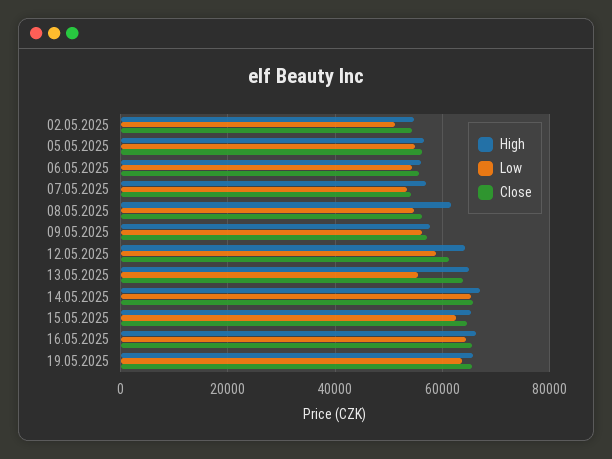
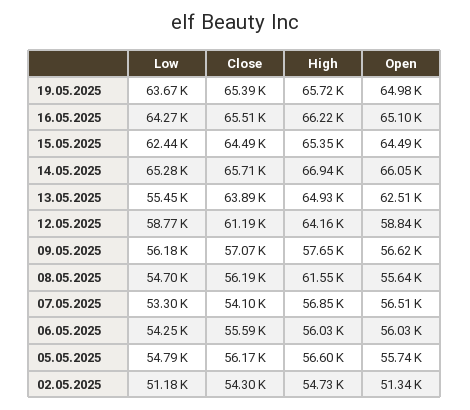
Open, 19.05.2025: none -> 64980
Open, 16.05.2025: none -> 65100
Open, 15.05.2025: none -> 64490
Open, 14.05.2025: none -> 66050
Open, 13.05.2025: none -> 62510
Open, 12.05.2025: none -> 58840
Open, 09.05.2025: none -> 56620
Open, 08.05.2025: none -> 55640
Open, 07.05.2025: none -> 56510
Open, 06.05.2025: none -> 56030
Open, 05.05.2025: none -> 55740
Open, 02.05.2025: none -> 51340

